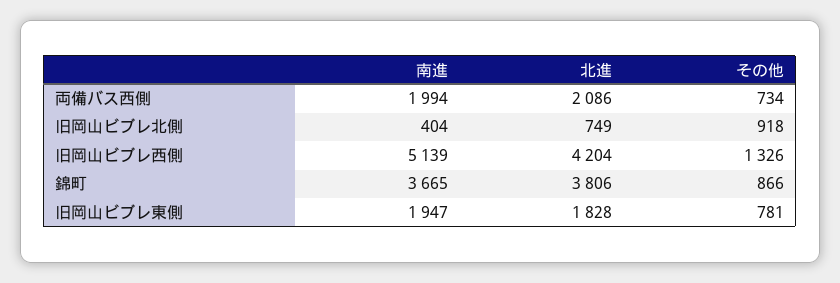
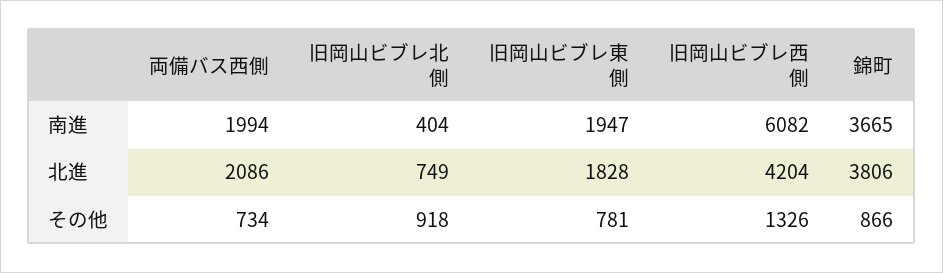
南進, 旧岡山ビブレ西側: 5139 -> 6082

